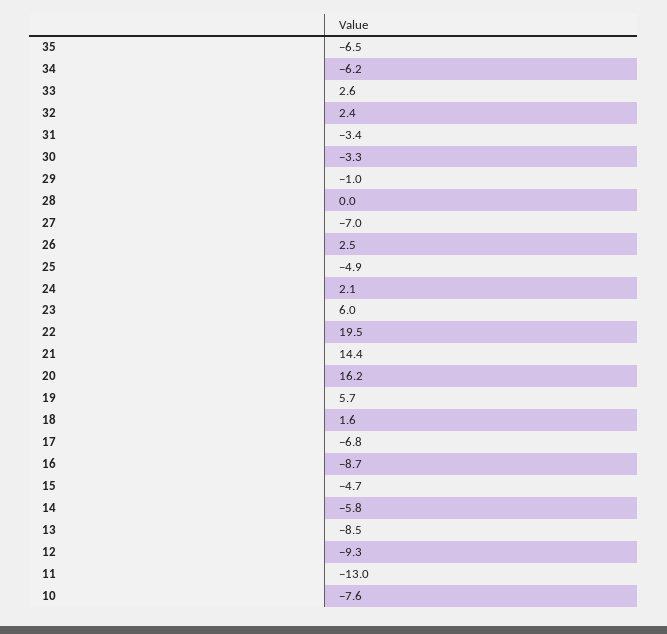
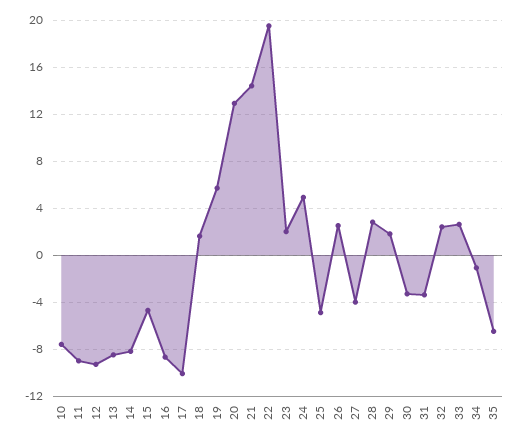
34: -6.2 -> -1
29: -1 -> 2
28: 0 -> 3
27: -7 -> -4
24: 2.1 -> 5
23: 6 -> 2
20: 16.2 -> 13
17: -6.8 -> -10
14: -5.8 -> -8
11: -13 -> -9

